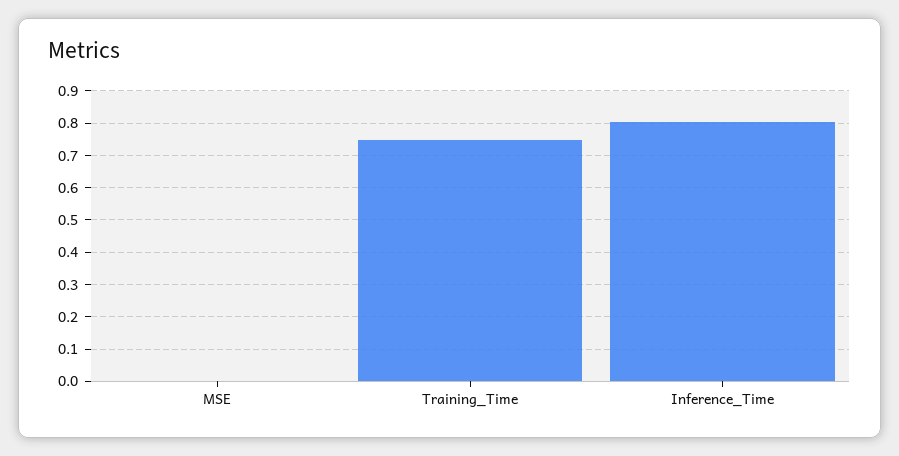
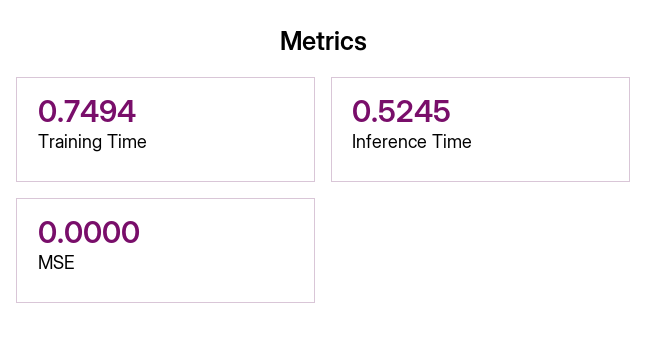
Inference_Time: 0.8 -> 0.5245

